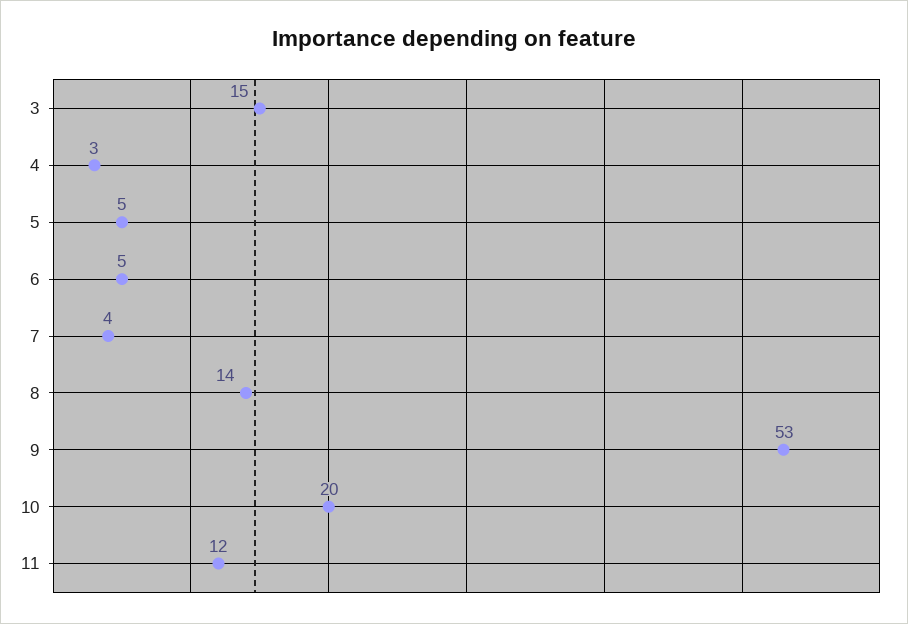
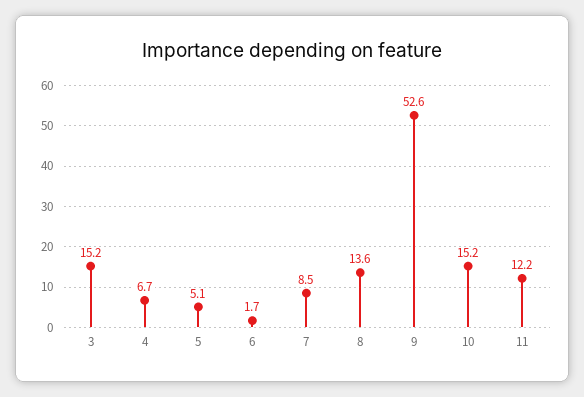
4: 3 -> 6.7
6: 5 -> 1.7
7: 4 -> 8.5
10: 20 -> 15.2

